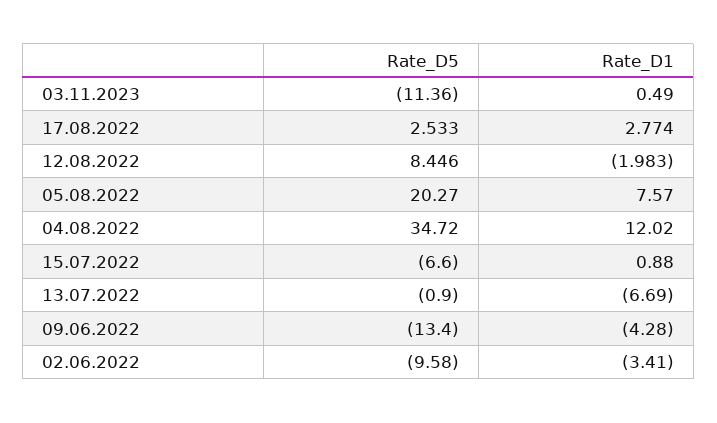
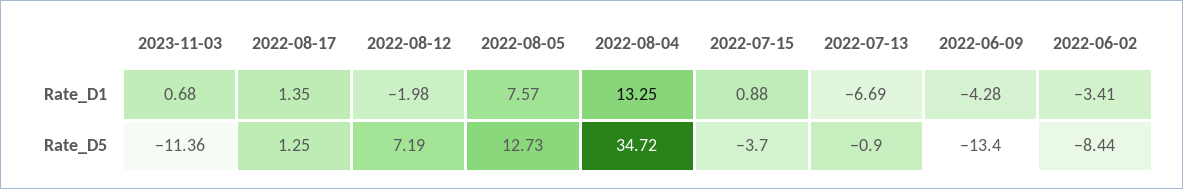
Rate_D1, 03.11.2023: 0.49 -> 0.68
Rate_D5, 17.08.2022: 2.533 -> 1.25
Rate_D1, 17.08.2022: 2.774 -> 1.35
Rate_D5, 12.08.2022: 8.446 -> 7.19
Rate_D5, 05.08.2022: 20.27 -> 12.73
Rate_D1, 04.08.2022: 12.02 -> 13.25
Rate_D5, 15.07.2022: -6.6 -> -3.7
Rate_D5, 02.06.2022: -9.58 -> -8.44

